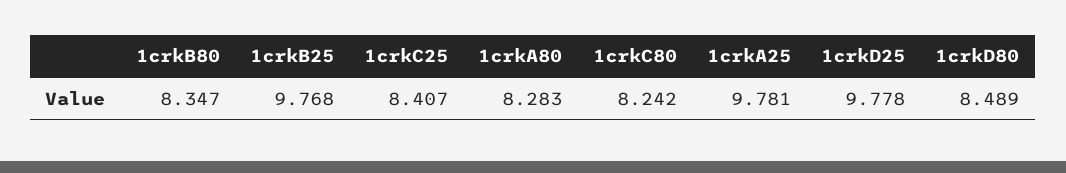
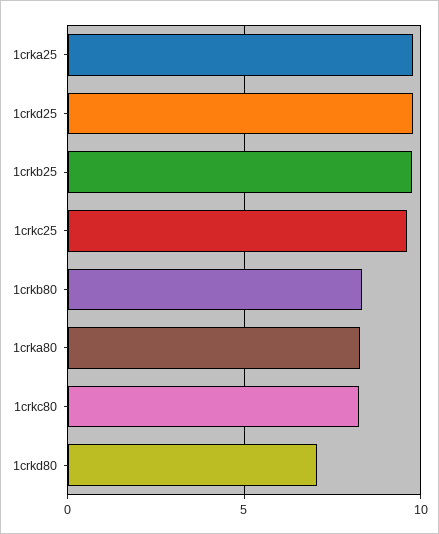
1crkC25: 8.407 -> 9.5
1crkD80: 8.489 -> 7

